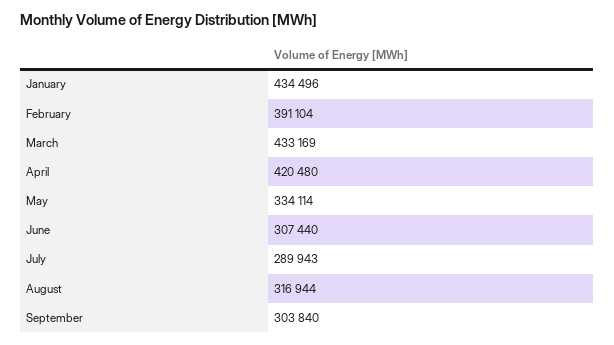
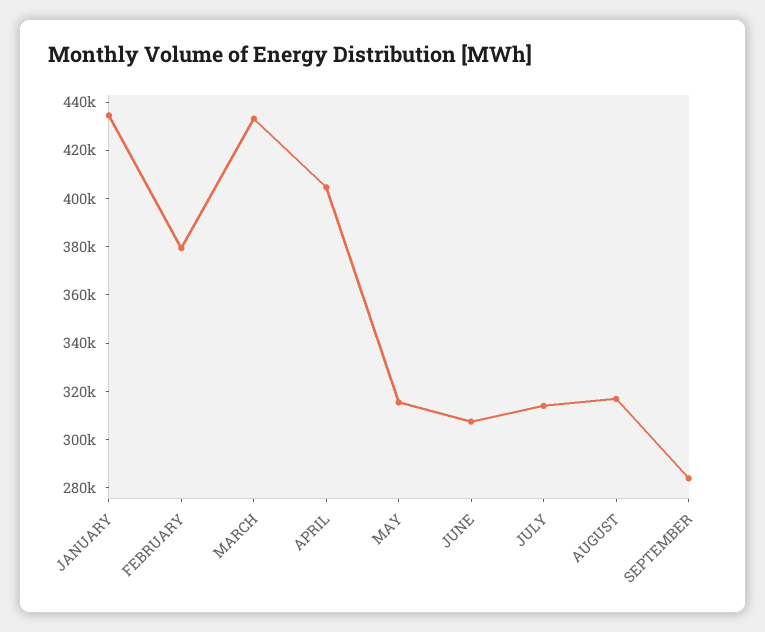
February: 391104 -> 380000
April: 420480 -> 405000
May: 334114 -> 315000
July: 289943 -> 315000
September: 303840 -> 285000

